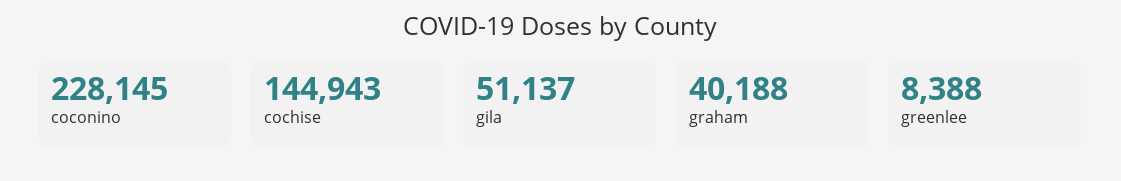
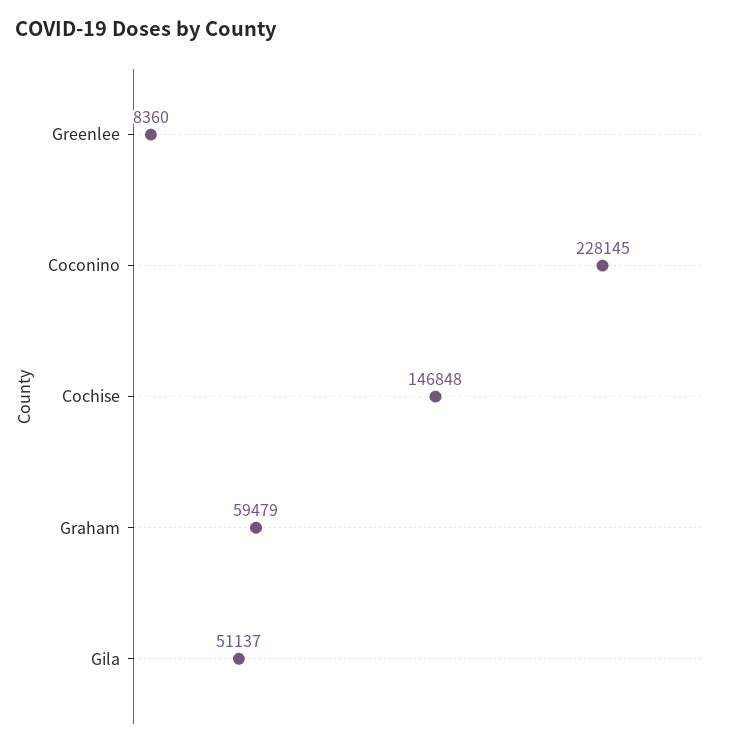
cochise: 144943 -> 146848
graham: 40188 -> 59479
greenlee: 8388 -> 8360

